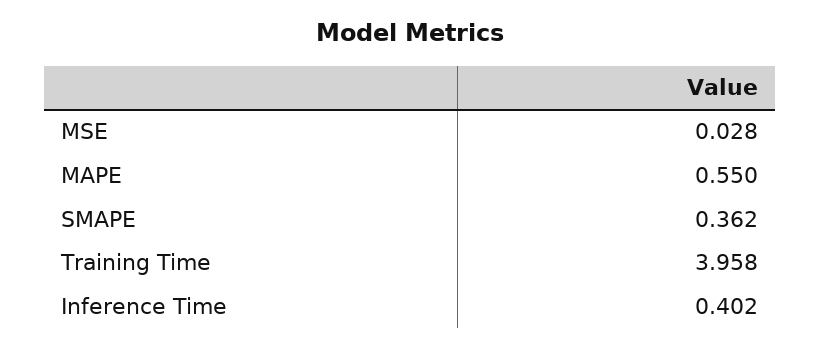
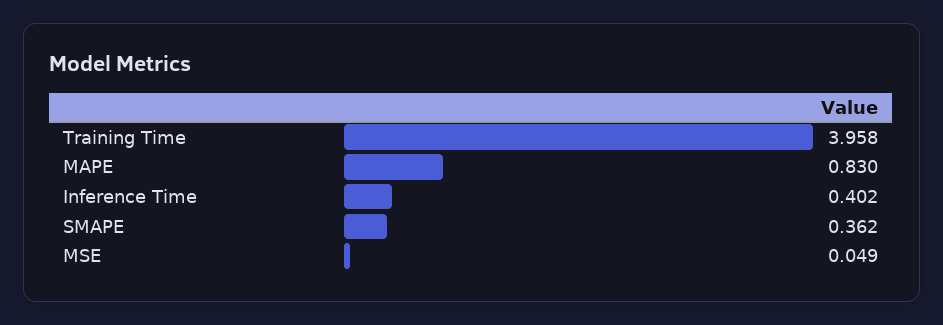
MSE: 0.028 -> 0.049
MAPE: 0.55 -> 0.83

